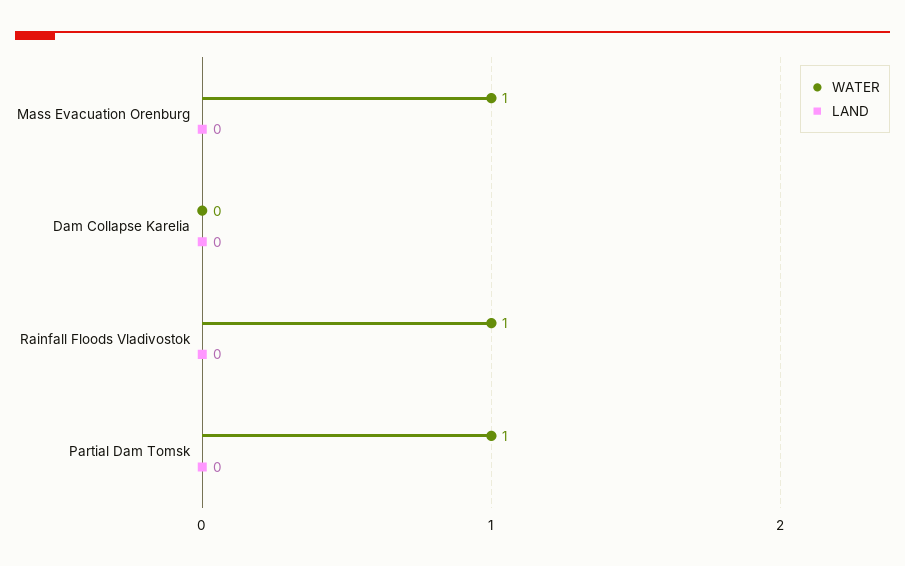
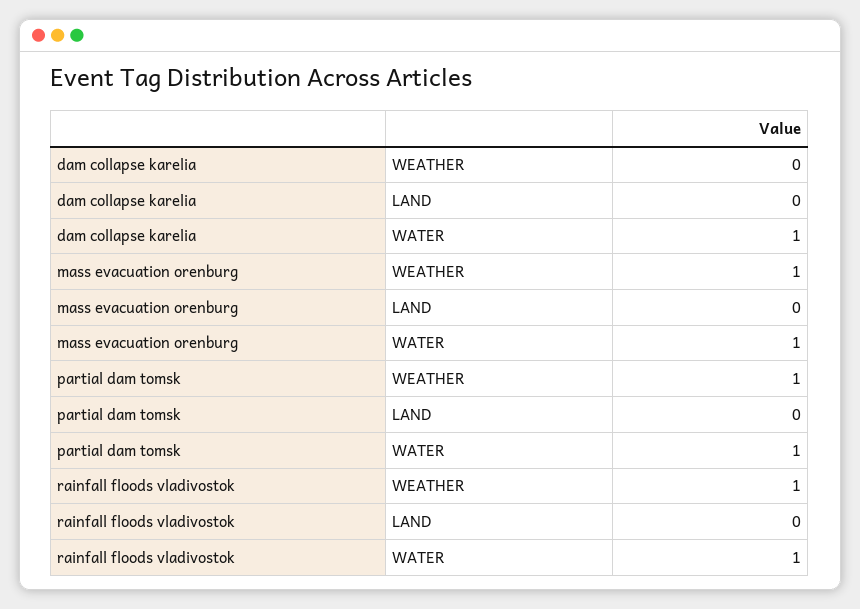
WATER, Dam Collapse Karelia: 0 -> 1
WEATHER, Dam Collapse Karelia: none -> 0
WEATHER, Mass Evacuation Orenburg: none -> 1
WEATHER, Partial Dam Tomsk: none -> 1
WEATHER, Rainfall Floods Vladivostok: none -> 1

